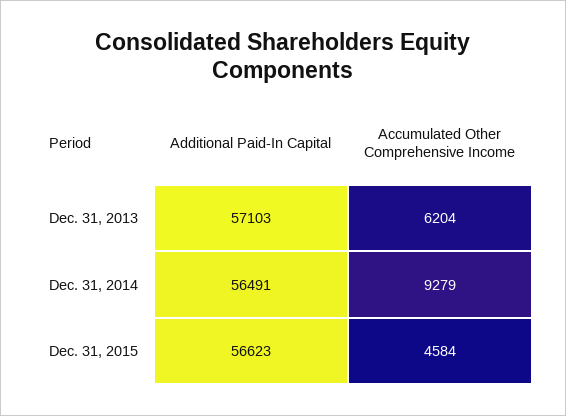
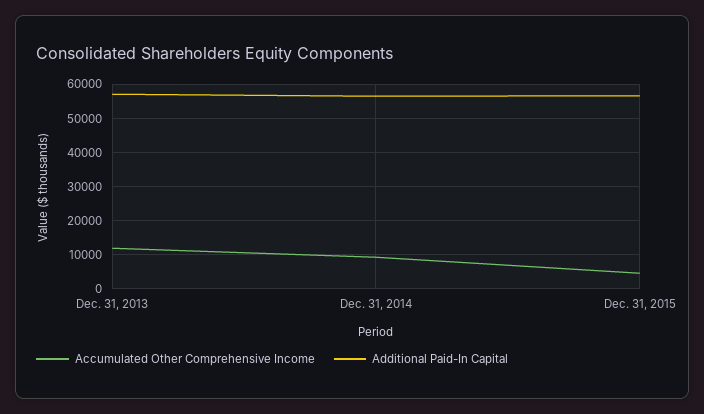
Accumulated Other Comprehensive Income, Dec. 31, 2013: 6204 -> 12000

